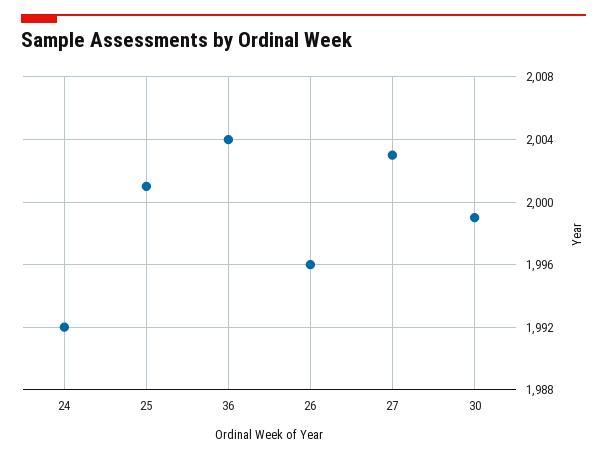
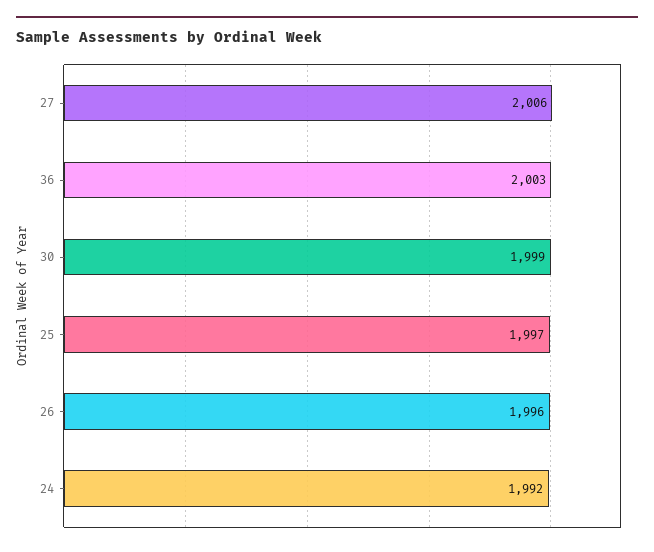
25: 2001 -> 1997
36: 2004 -> 2003
27: 2003 -> 2006

